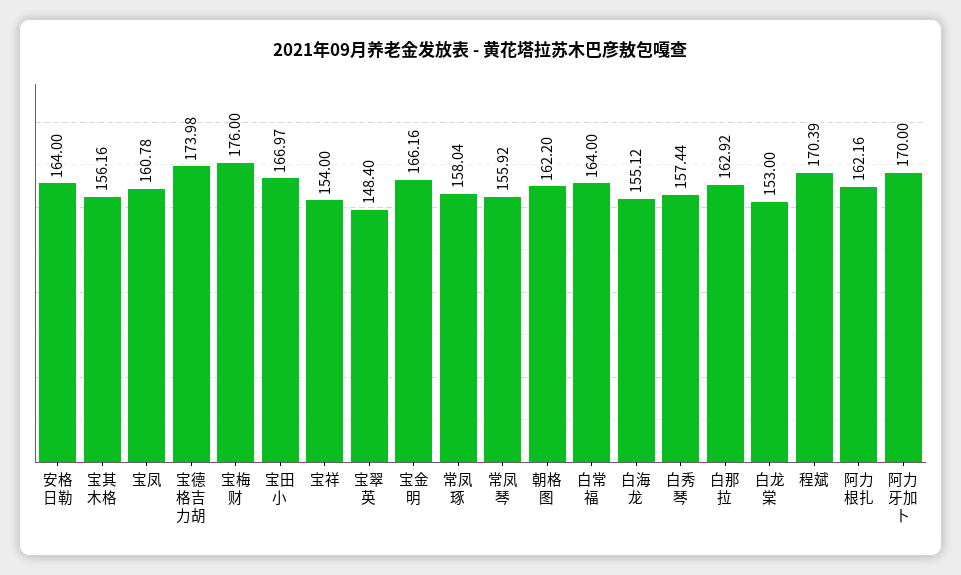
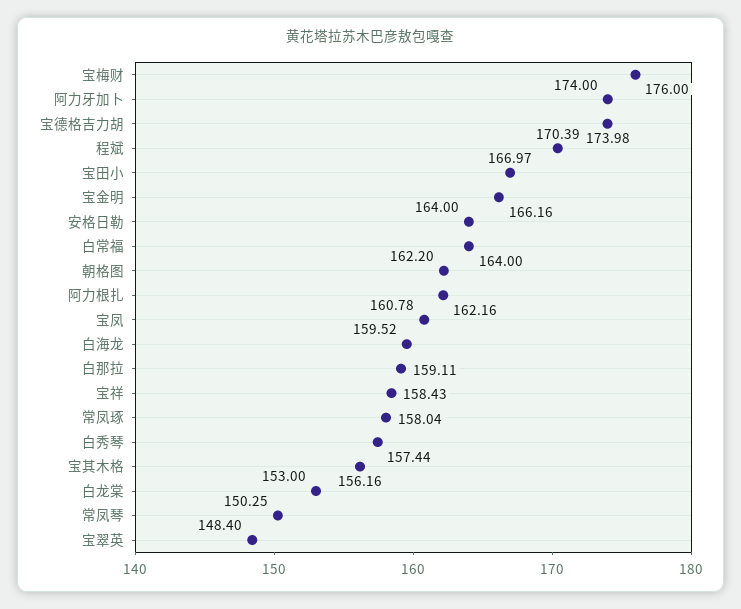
宝祥: 154 -> 158.43
常凤琴: 155.92 -> 150.25
白海龙: 155.12 -> 159.52
白那拉: 162.92 -> 159.11
阿力牙加卜: 170 -> 174

